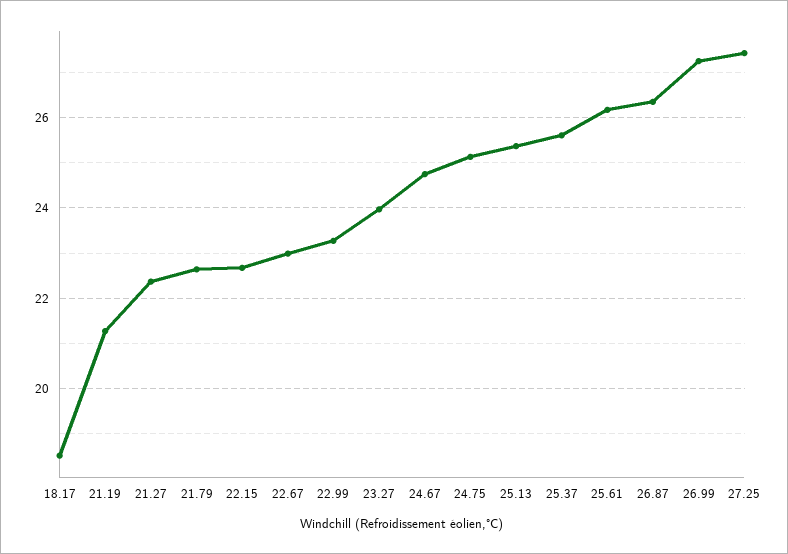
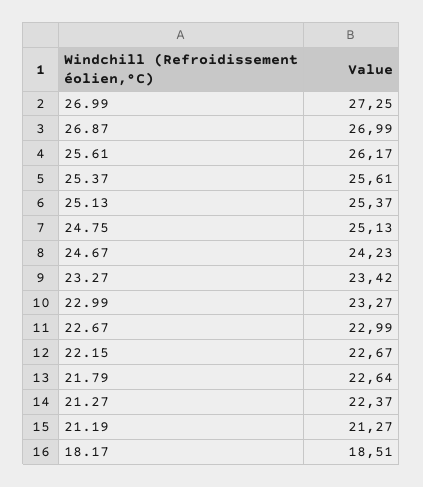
23.27: 24 -> 23.42
24.67: 24.8 -> 24.23
26.87: 26.4 -> 26.99
27.25: 27.4 -> none

